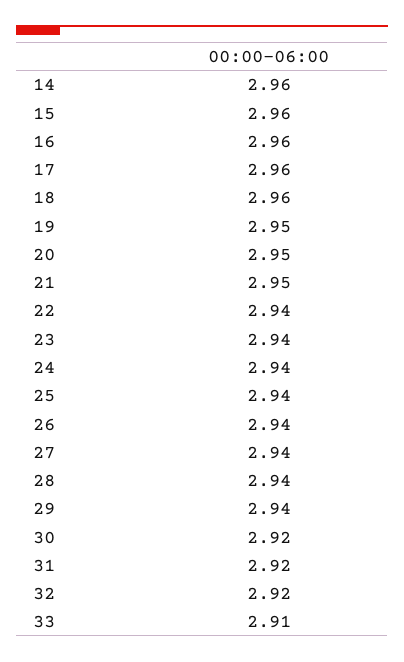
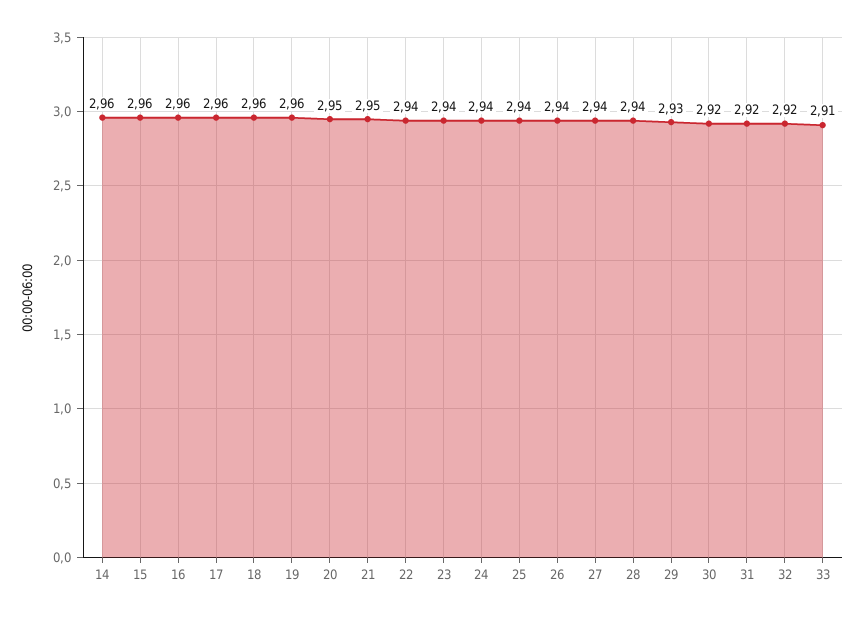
19: 2.95 -> 2.96
29: 2.94 -> 2.93

